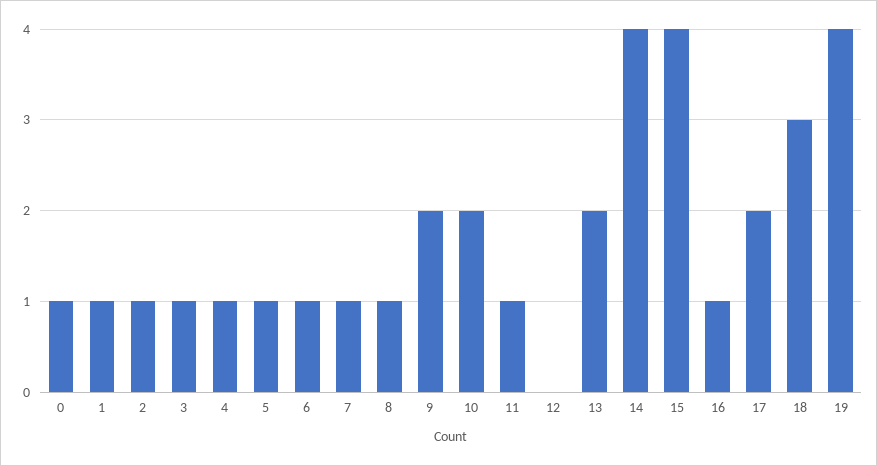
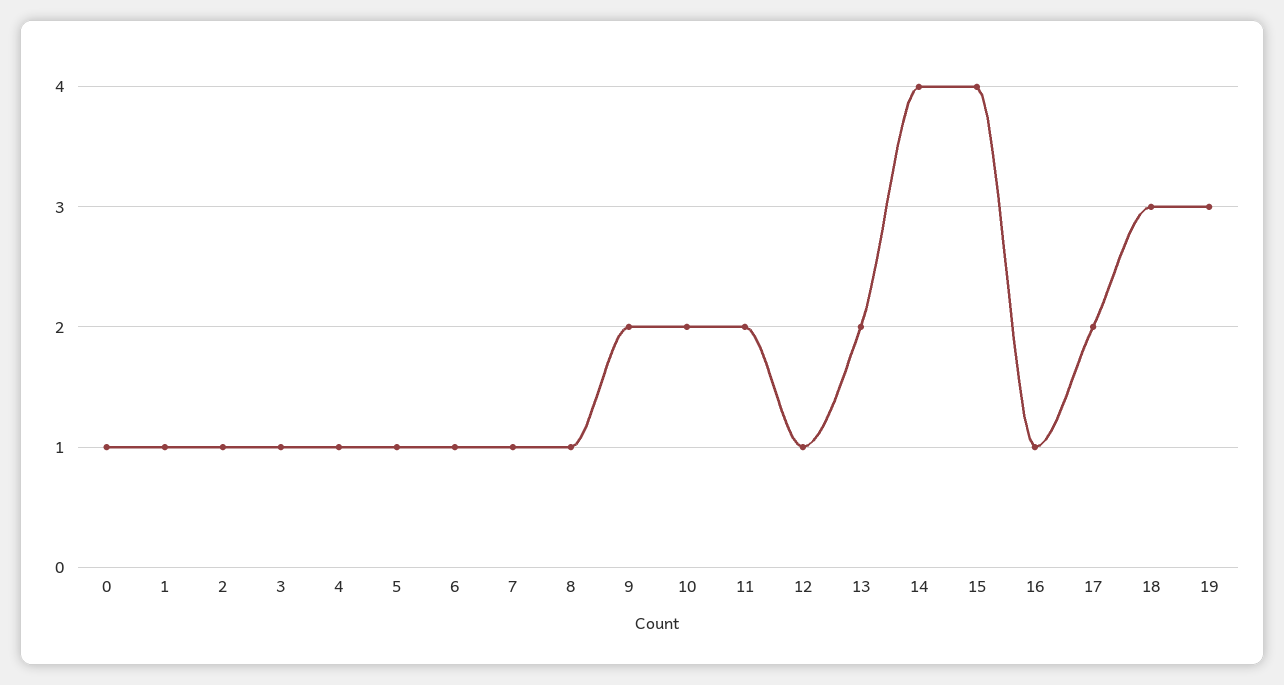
11: 1 -> 2
12: 0 -> 1
19: 4 -> 3

